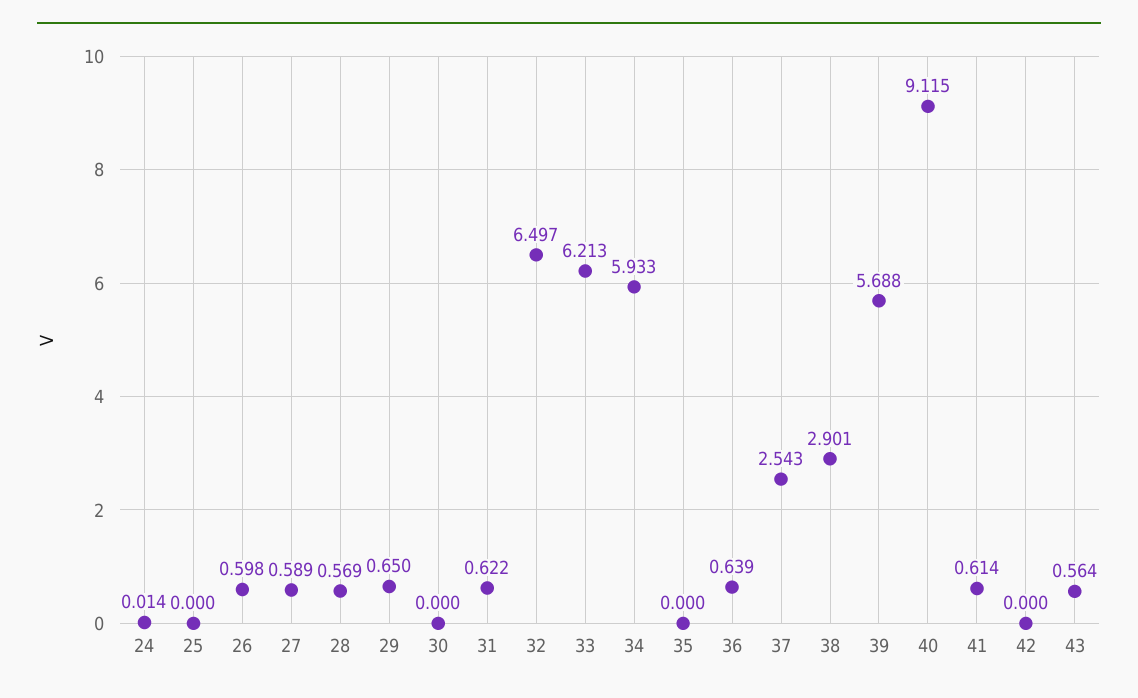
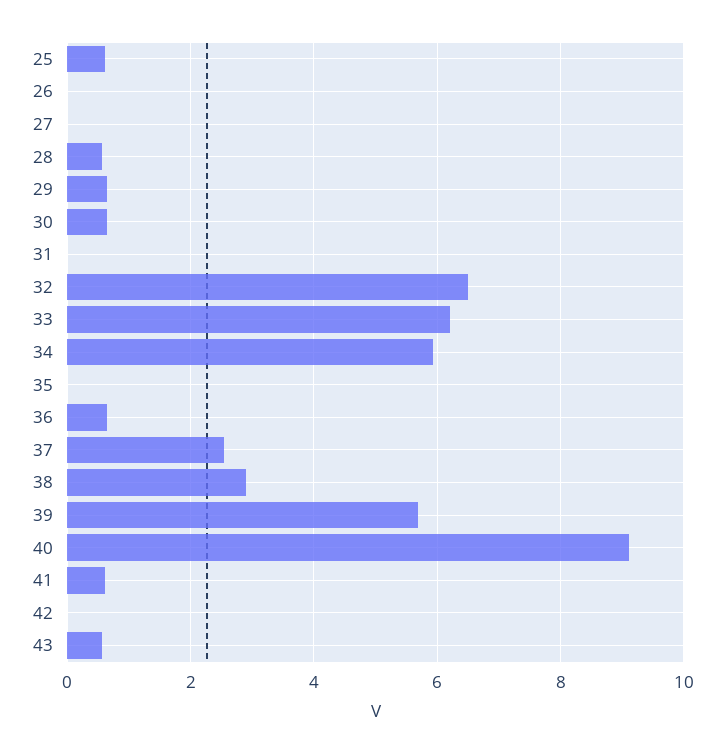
24: 0.014 -> none
25: 0 -> 0.6
26: 0.598 -> 0
27: 0.589 -> 0
30: 0 -> 0.6
31: 0.622 -> 0

